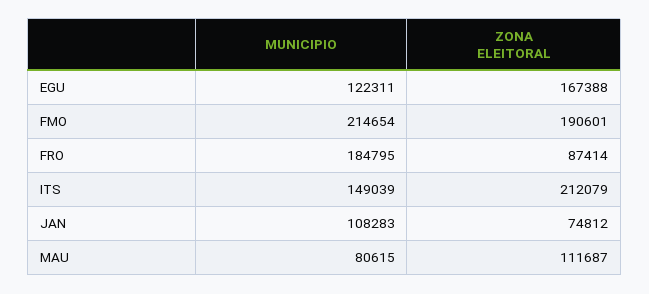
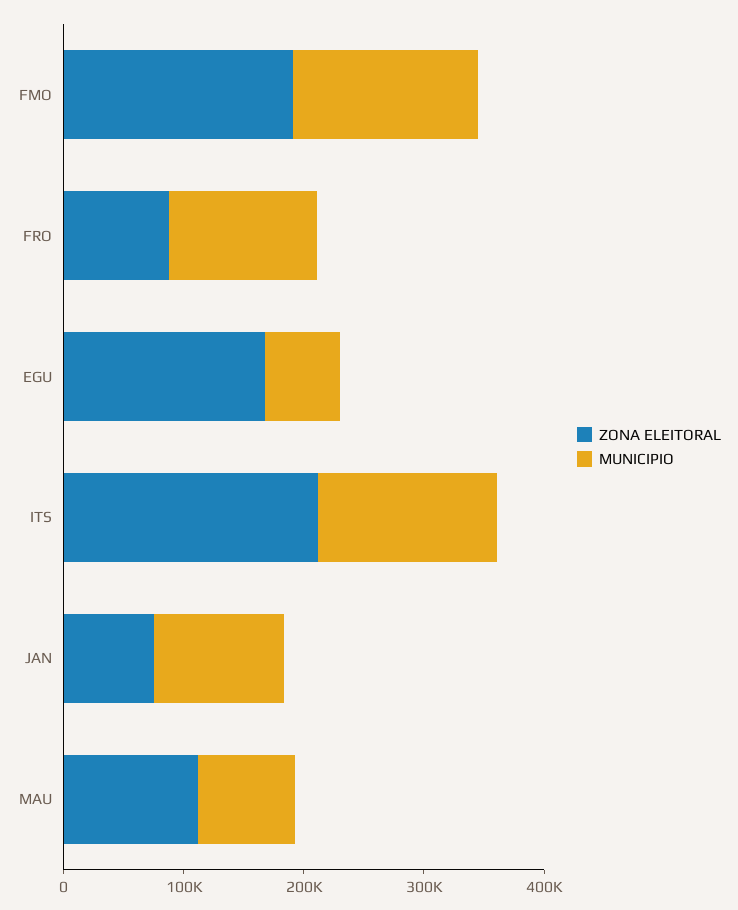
MUNICIPIO, EGU: 122311 -> 60000
MUNICIPIO, FMO: 214654 -> 160000
MUNICIPIO, FRO: 184795 -> 120000

